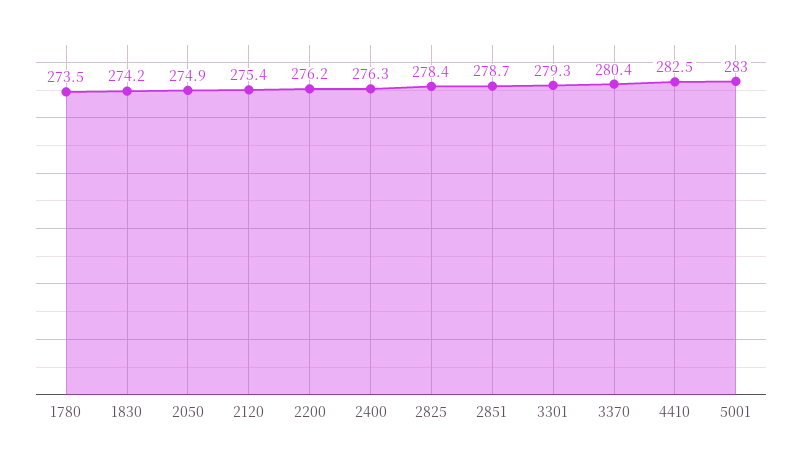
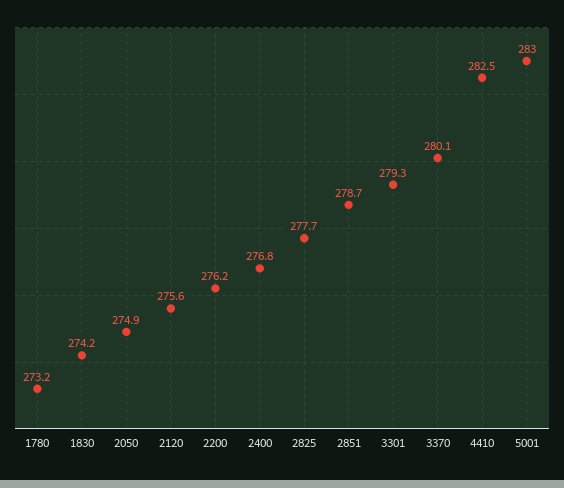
1780: 273.5 -> 273.2
2120: 275.4 -> 275.6
2400: 276.3 -> 276.8
2825: 278.4 -> 277.7
3370: 280.4 -> 280.1

